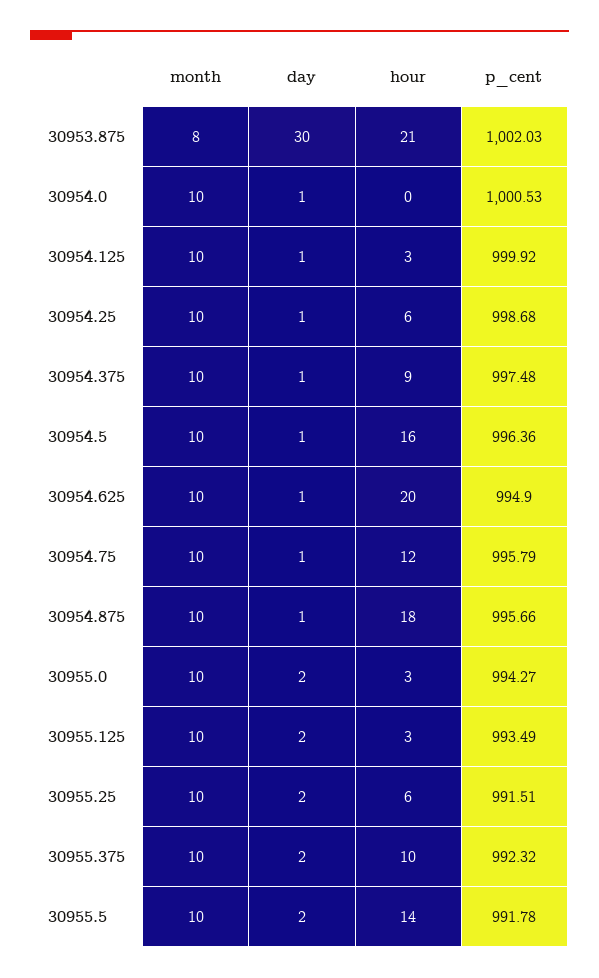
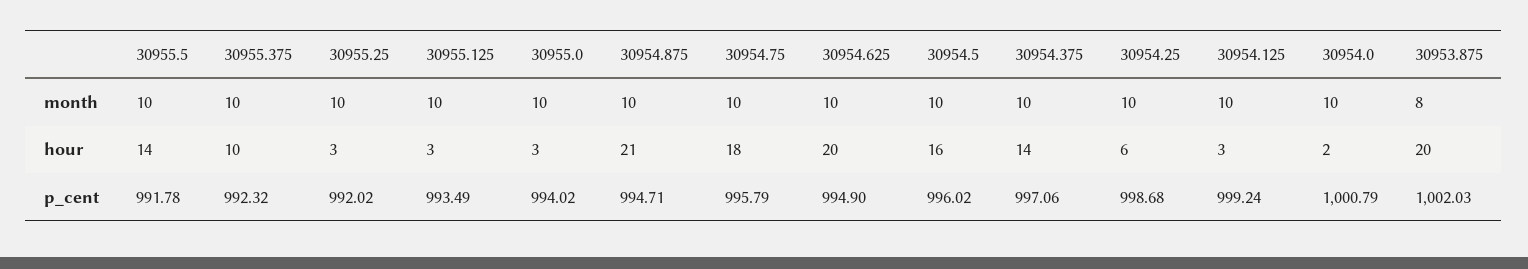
day, 30953.875: 30 -> none
hour, 30953.875: 21 -> 20
day, 30954.0: 1 -> none
hour, 30954.0: 0 -> 2
p_cent, 30954.0: 1000.53 -> 1000.79
day, 30954.125: 1 -> none
p_cent, 30954.125: 999.92 -> 999.24
day, 30954.25: 1 -> none
day, 30954.375: 1 -> none
hour, 30954.375: 9 -> 14
p_cent, 30954.375: 997.48 -> 997.06
day, 30954.5: 1 -> none
p_cent, 30954.5: 996.36 -> 996.02
day, 30954.625: 1 -> none
day, 30954.75: 1 -> none
hour, 30954.75: 12 -> 18
day, 30954.875: 1 -> none
hour, 30954.875: 18 -> 21
p_cent, 30954.875: 995.66 -> 994.71
day, 30955.0: 2 -> none
p_cent, 30955.0: 994.27 -> 994.02
day, 30955.125: 2 -> none
day, 30955.25: 2 -> none
hour, 30955.25: 6 -> 3
p_cent, 30955.25: 991.51 -> 992.02
day, 30955.375: 2 -> none
day, 30955.5: 2 -> none

